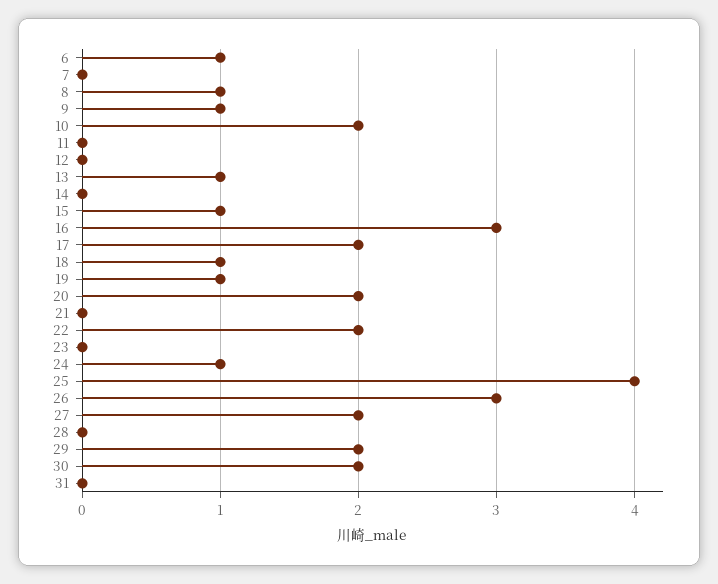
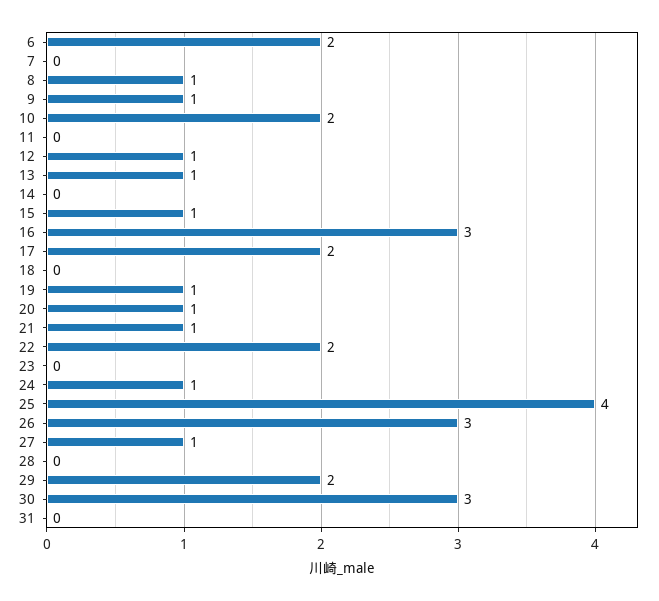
6: 1 -> 2
12: 0 -> 1
18: 1 -> 0
20: 2 -> 1
21: 0 -> 1
27: 2 -> 1
30: 2 -> 3

